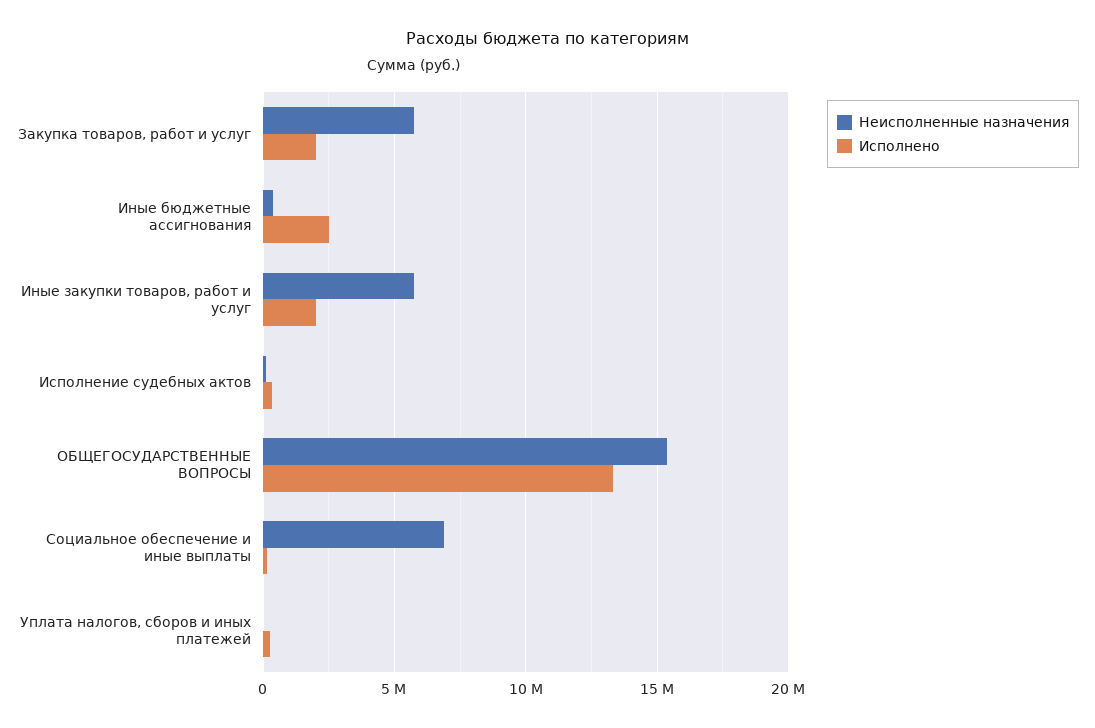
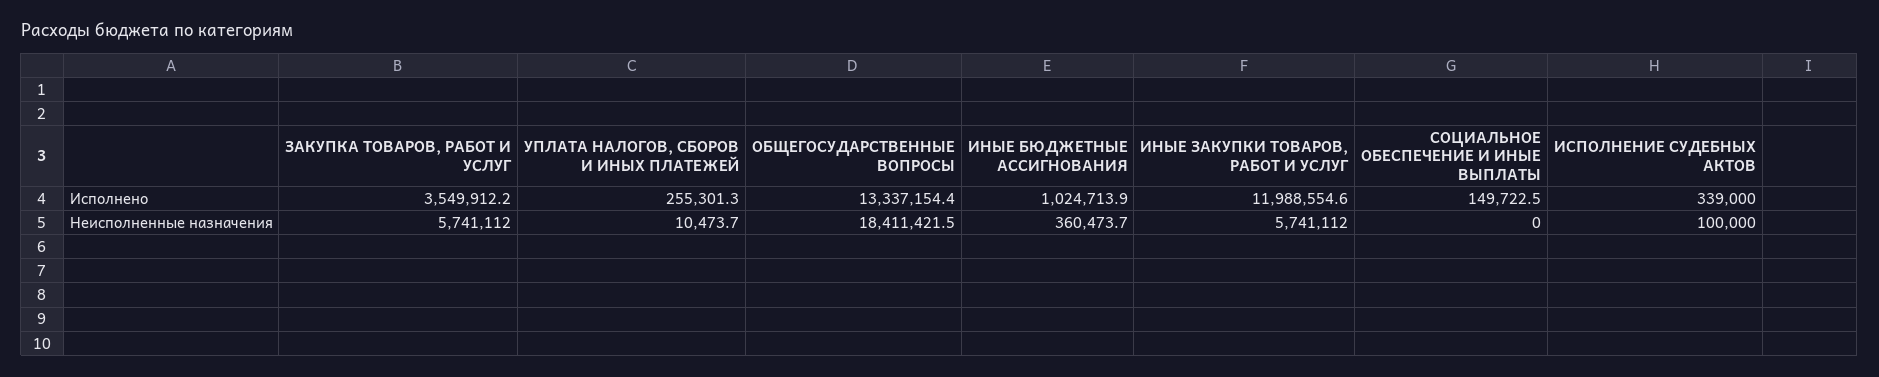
Исполнено, Закупка товаров, работ и услуг: 2000000 -> 3549912.2
Исполнено, Иные бюджетные ассигнования: 2500000 -> 1024713.9
Исполнено, Иные закупки товаров, работ и услуг: 2000000 -> 11988554.6
Неисполненные назначения, ОБЩЕГОСУДАРСТВЕННЫЕ ВОПРОСЫ: 15500000 -> 18411421.5
Неисполненные назначения, Социальное обеспечение и иные выплаты: 7000000 -> 0

